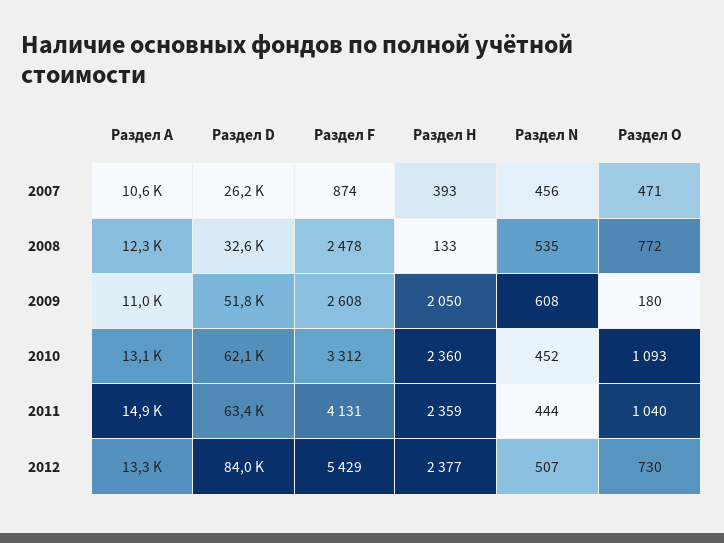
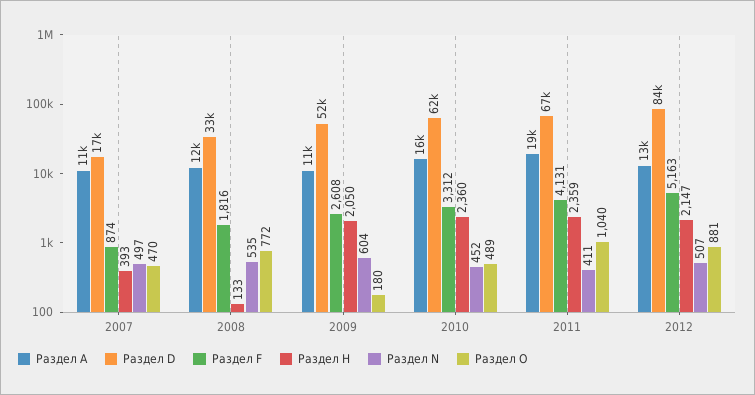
Раздел D, 2007: 26200 -> 17000
Раздел N, 2007: 456 -> 497
Раздел O, 2007: 471 -> 470
Раздел F, 2008: 2478 -> 1816
Раздел N, 2009: 608 -> 604
Раздел А, 2010: 13100 -> 16000
Раздел O, 2010: 1093 -> 489
Раздел А, 2011: 14900 -> 19000
Раздел D, 2011: 63400 -> 67000
Раздел N, 2011: 444 -> 411
Раздел F, 2012: 5429 -> 5163
Раздел H, 2012: 2377 -> 2147
Раздел O, 2012: 730 -> 881

